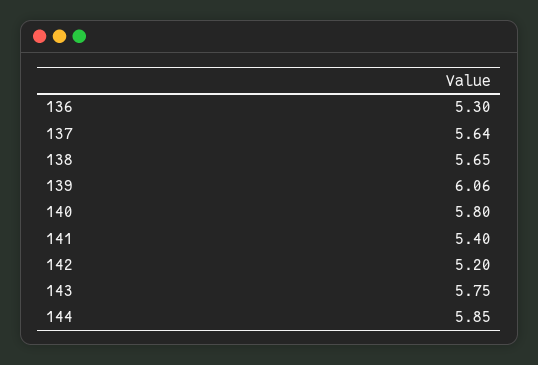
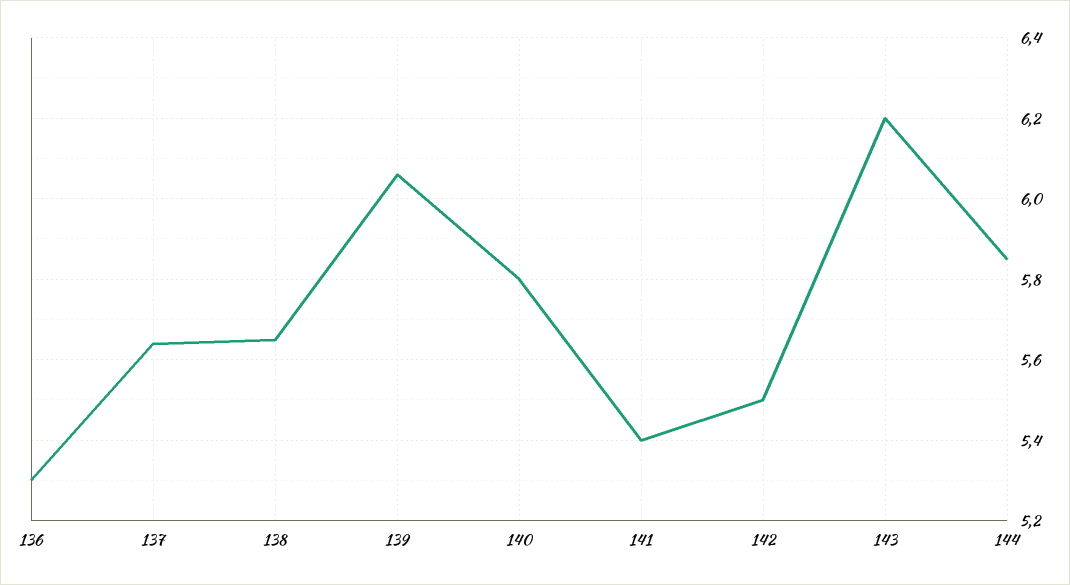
142: 5.2 -> 5.5
143: 5.75 -> 6.2

